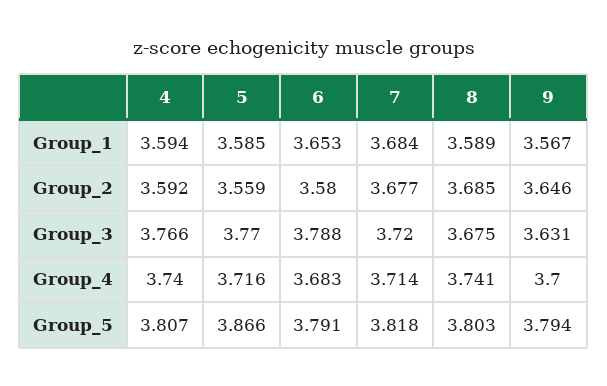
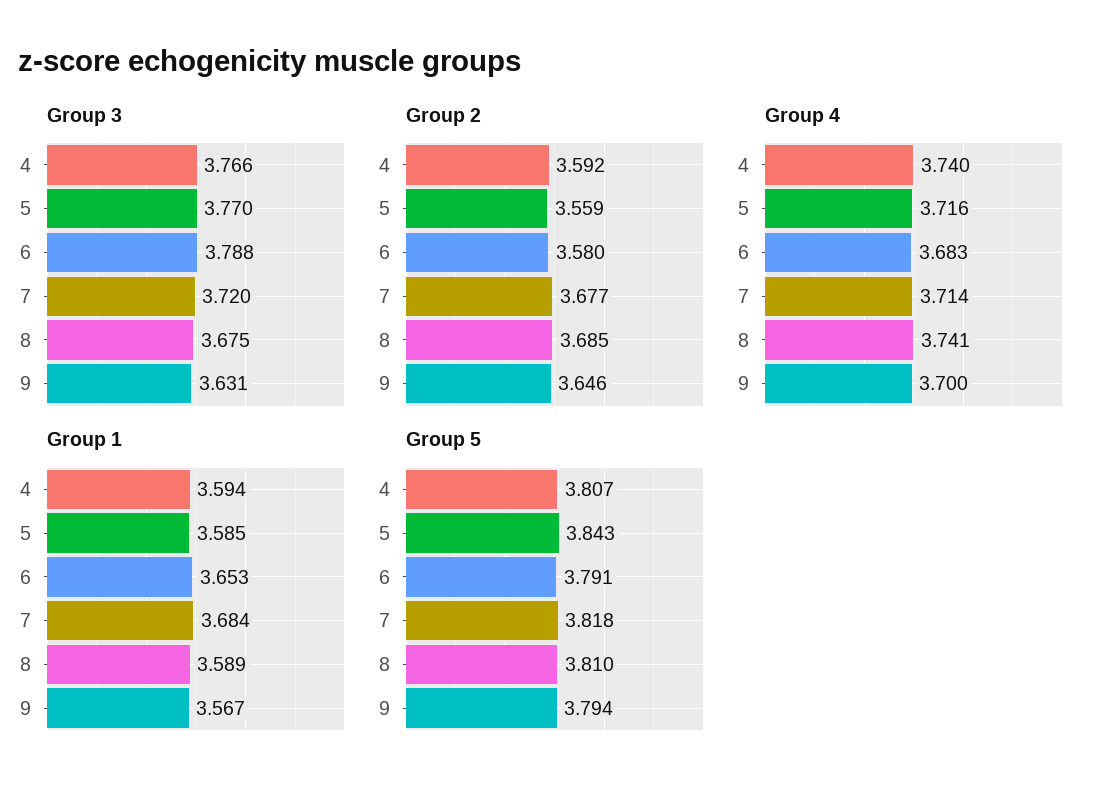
Group_5, 5: 3.866 -> 3.843
Group_5, 8: 3.803 -> 3.81

